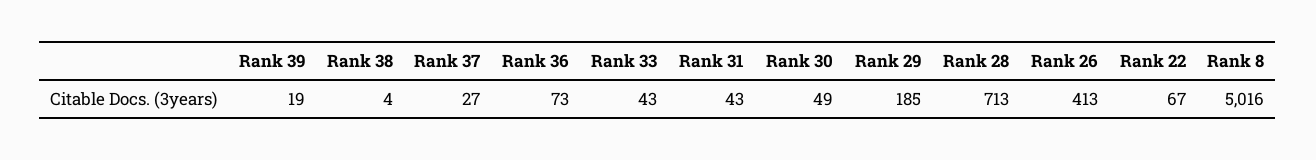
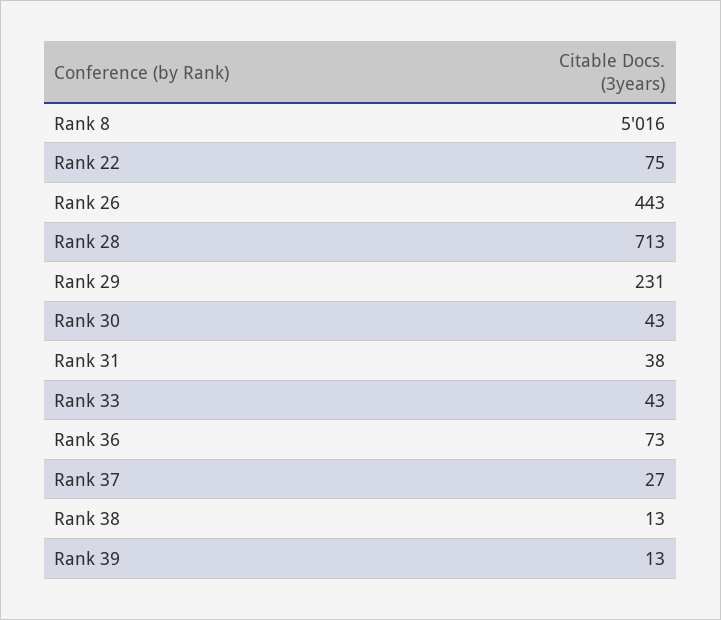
Rank 39: 19 -> 13
Rank 38: 4 -> 13
Rank 31: 43 -> 38
Rank 30: 49 -> 43
Rank 29: 185 -> 231
Rank 26: 413 -> 443
Rank 22: 67 -> 75

